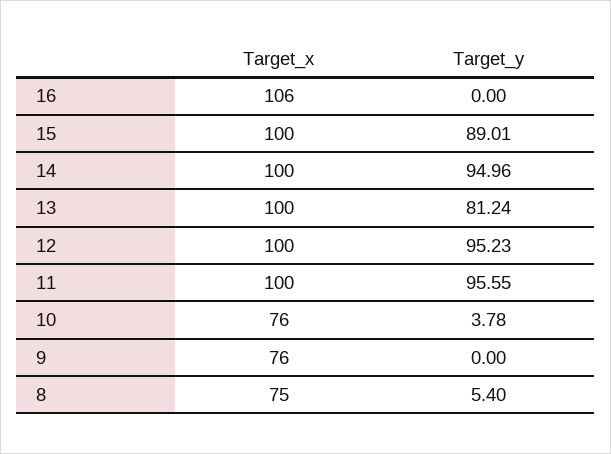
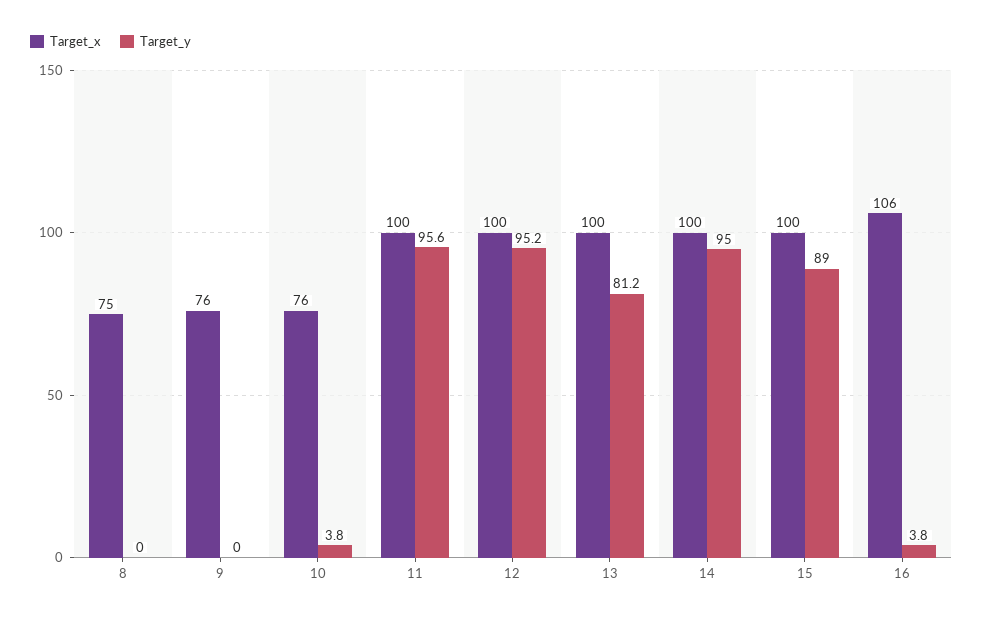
Target_y, 16: 0 -> 3.8
Target_y, 8: 5.4 -> 0

